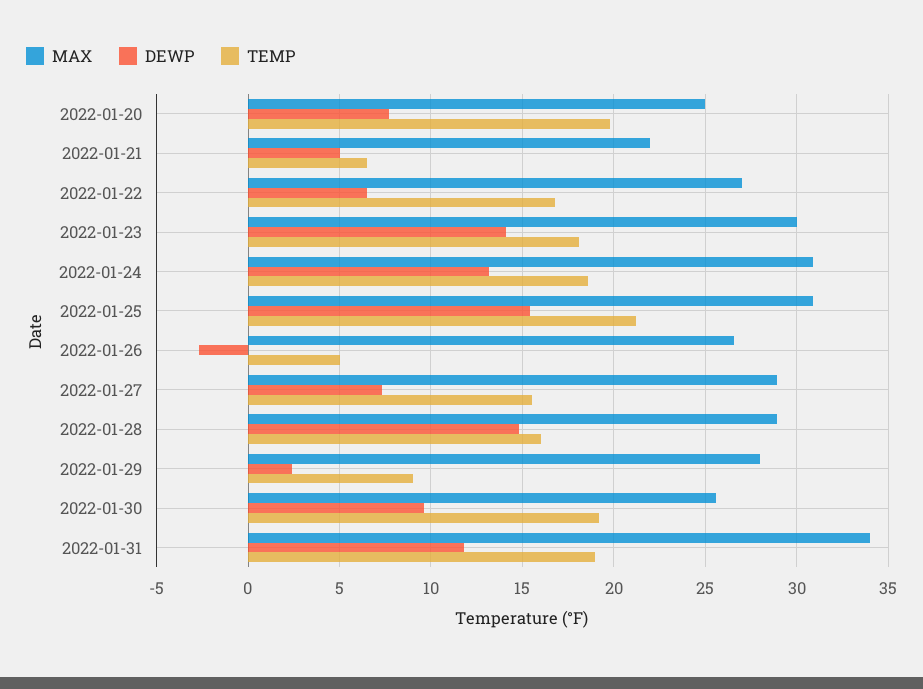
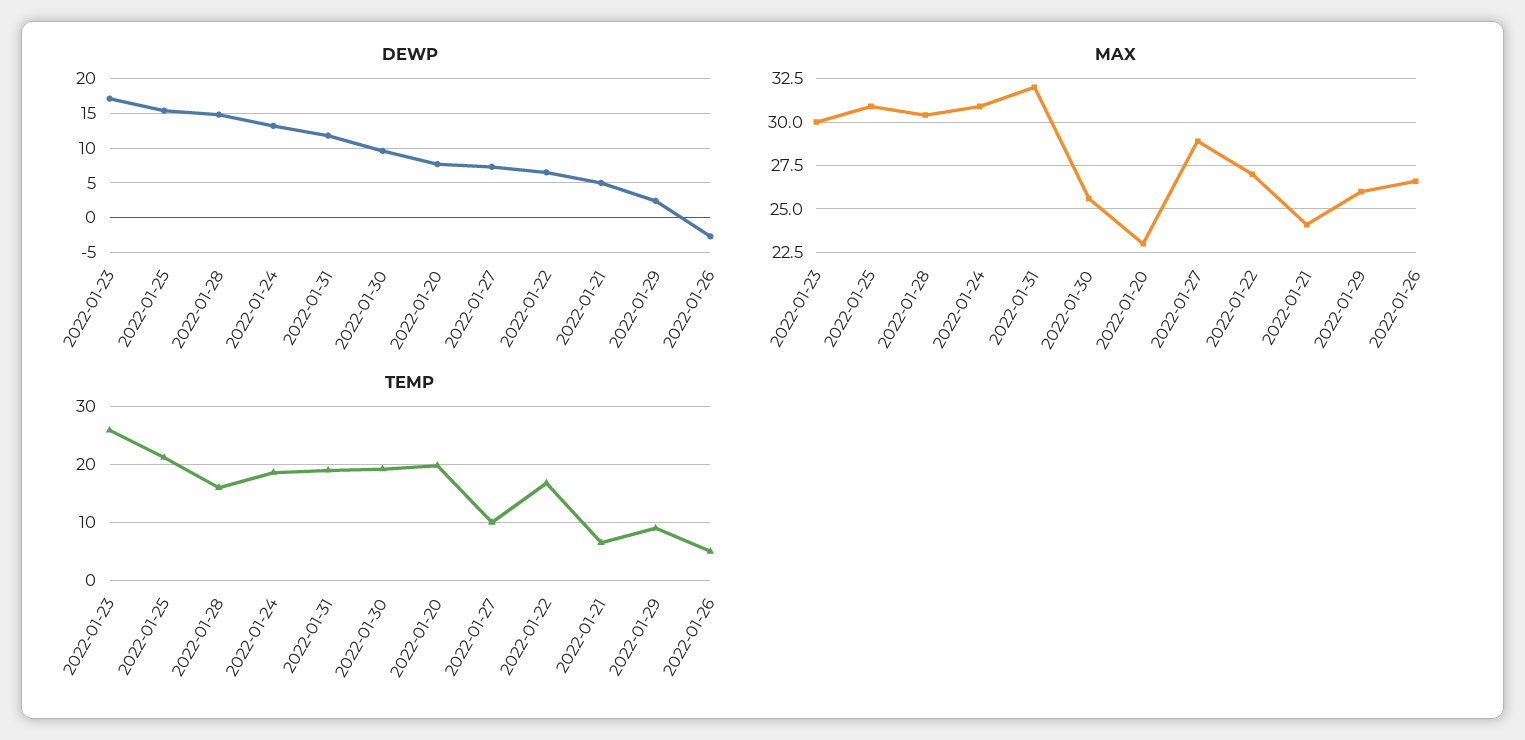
MAX, 2022-01-20: 25 -> 23
MAX, 2022-01-21: 22 -> 24
DEWP, 2022-01-23: 14 -> 17
TEMP, 2022-01-23: 18 -> 26
TEMP, 2022-01-27: 15.5 -> 10
MAX, 2022-01-28: 29 -> 30.5
MAX, 2022-01-29: 28 -> 26
MAX, 2022-01-31: 34 -> 32

